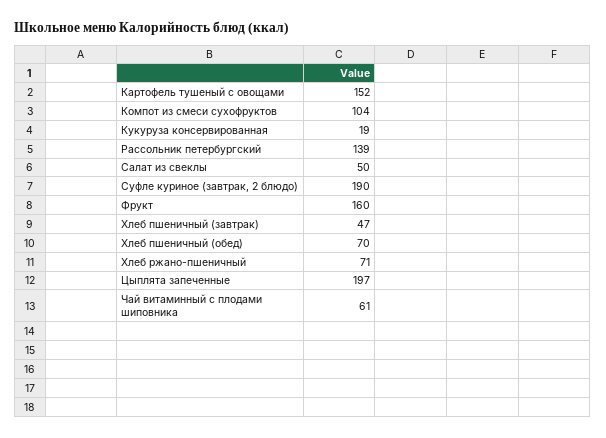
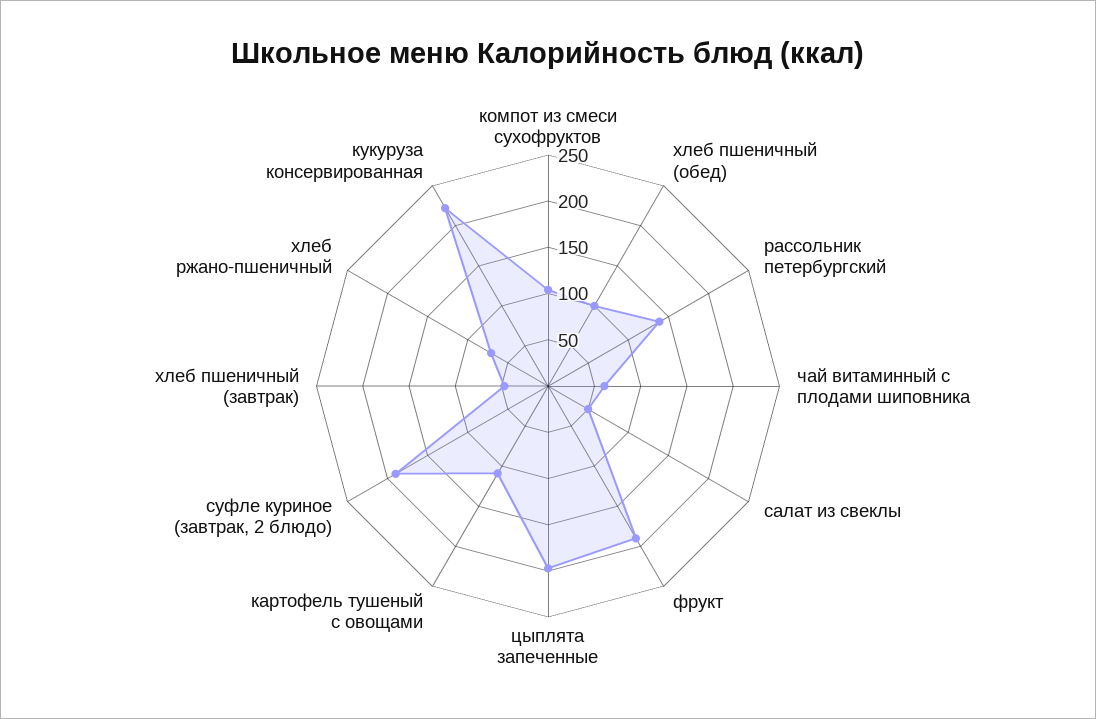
Картофель тушеный с овощами: 152 -> 110
Кукуруза консервированная: 19 -> 220
Фрукт: 160 -> 190
Хлеб пшеничный (обед): 70 -> 100

